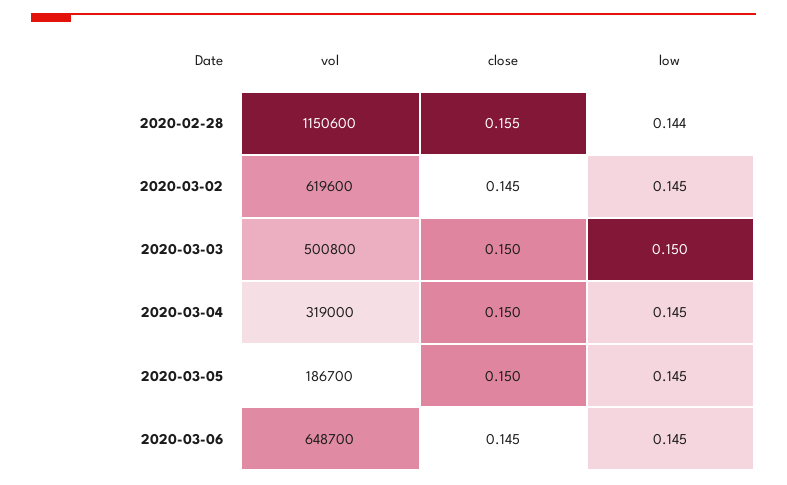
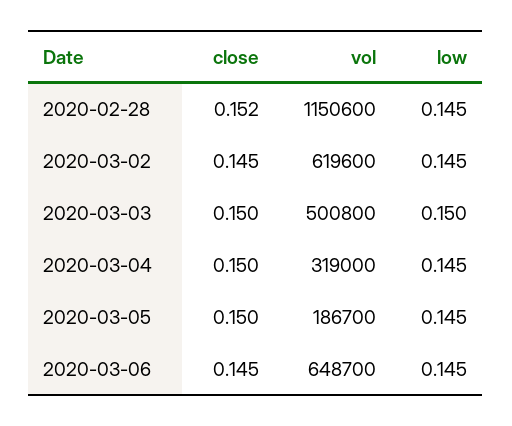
close, 2020-02-28: 0.155 -> 0.152
low, 2020-02-28: 0.144 -> 0.145

